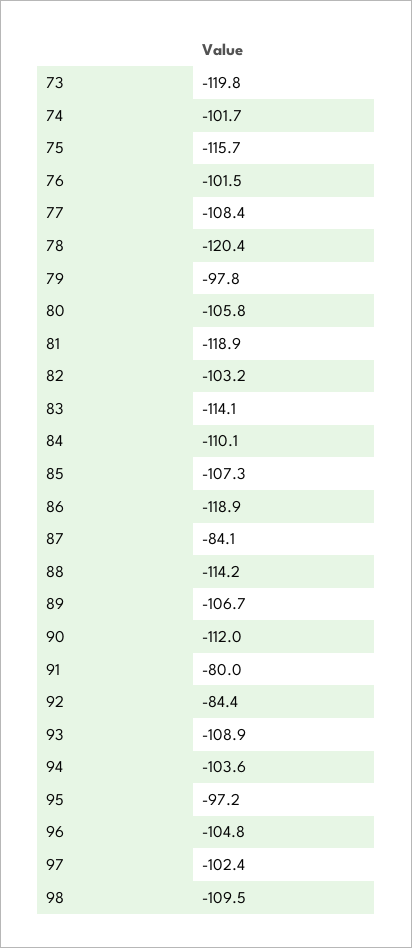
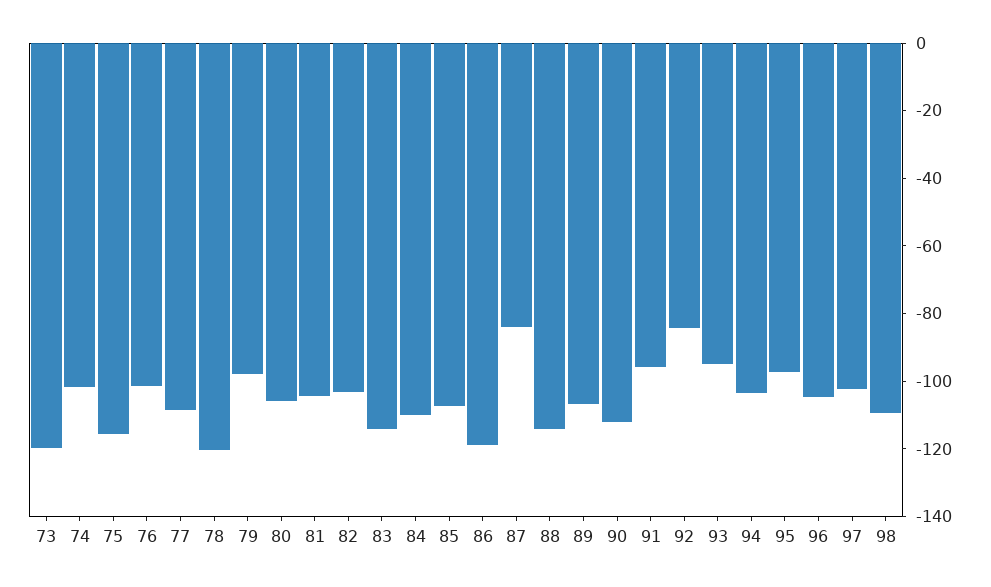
81: -118.9 -> -105
91: -80 -> -95
93: -108.9 -> -95

